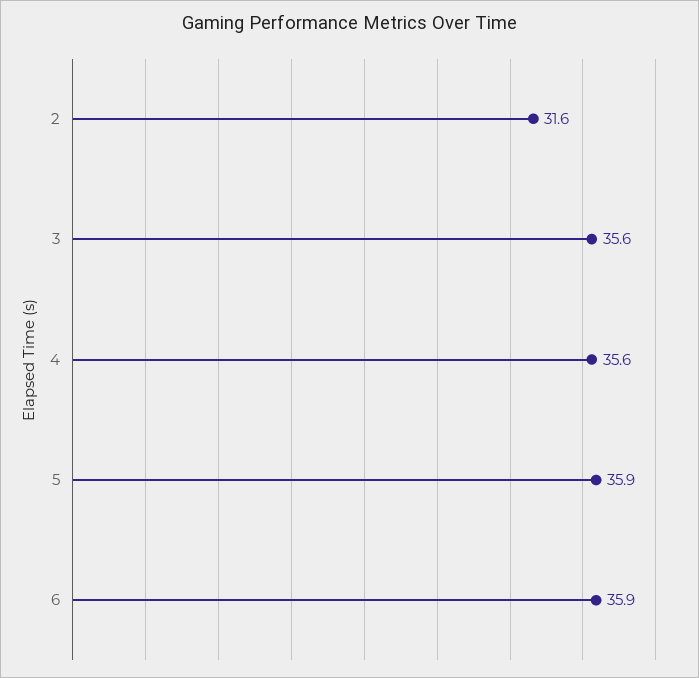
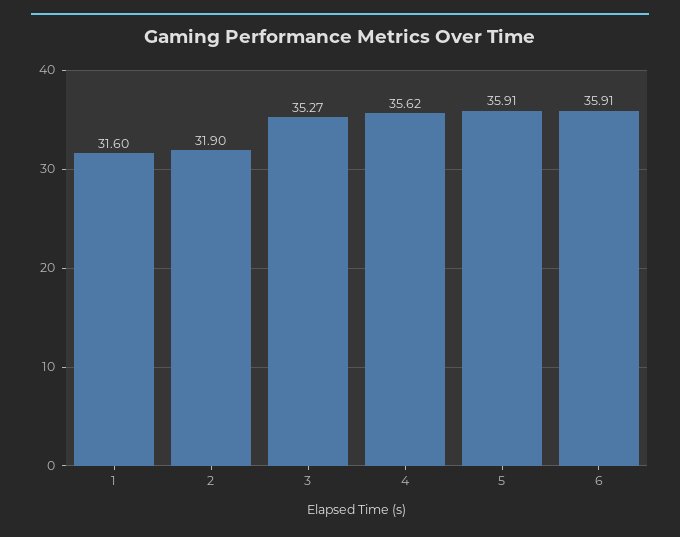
2: 31.6 -> 31.9
3: 35.6 -> 35.27
1: none -> 31.6

